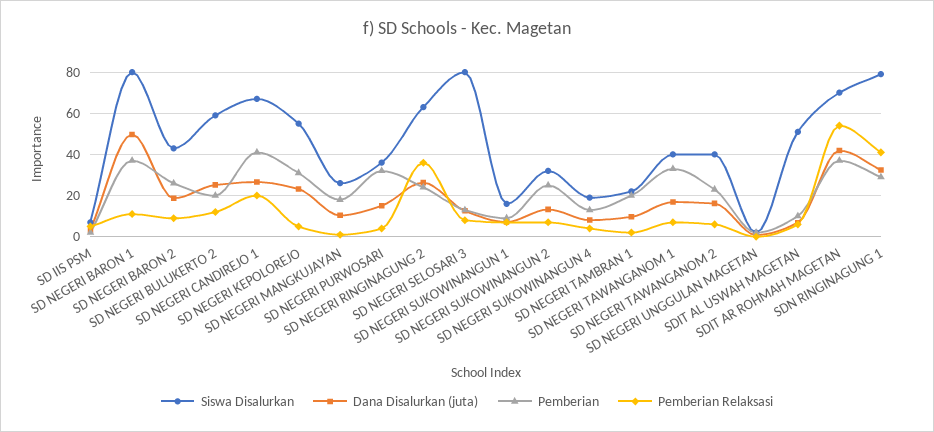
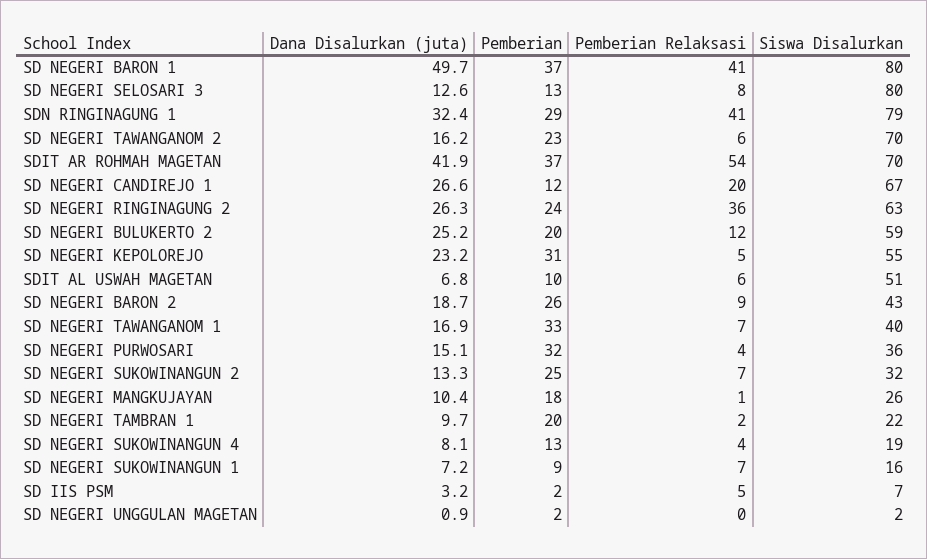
Pemberian Relaksasi, SD NEGERI BARON 1: 10 -> 41
Pemberian, SD NEGERI CANDIREJO 1: 40 -> 12
Siswa Disalurkan, SD NEGERI TAWANGANOM 2: 40 -> 70

